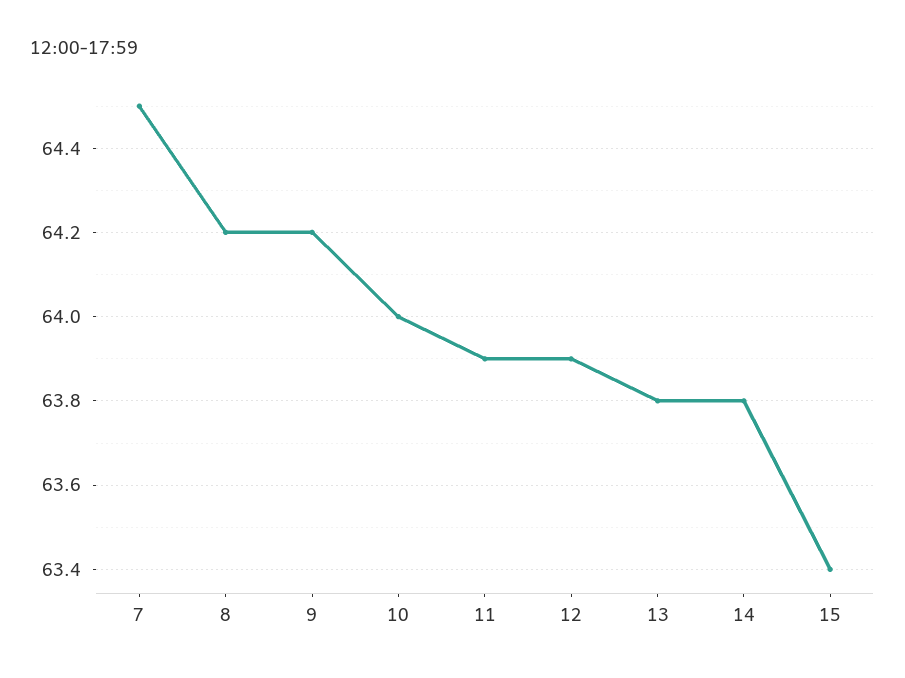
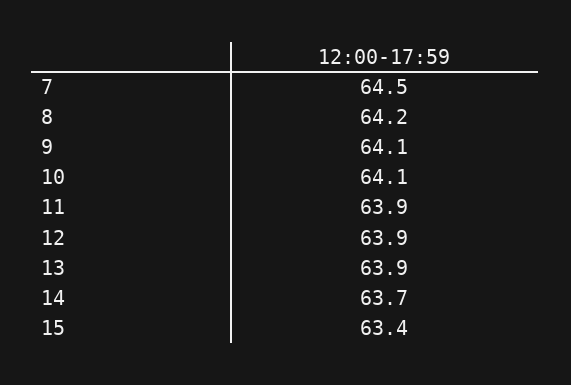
9: 64.2 -> 64.1
10: 64 -> 64.1
13: 63.8 -> 63.9
14: 63.8 -> 63.7

